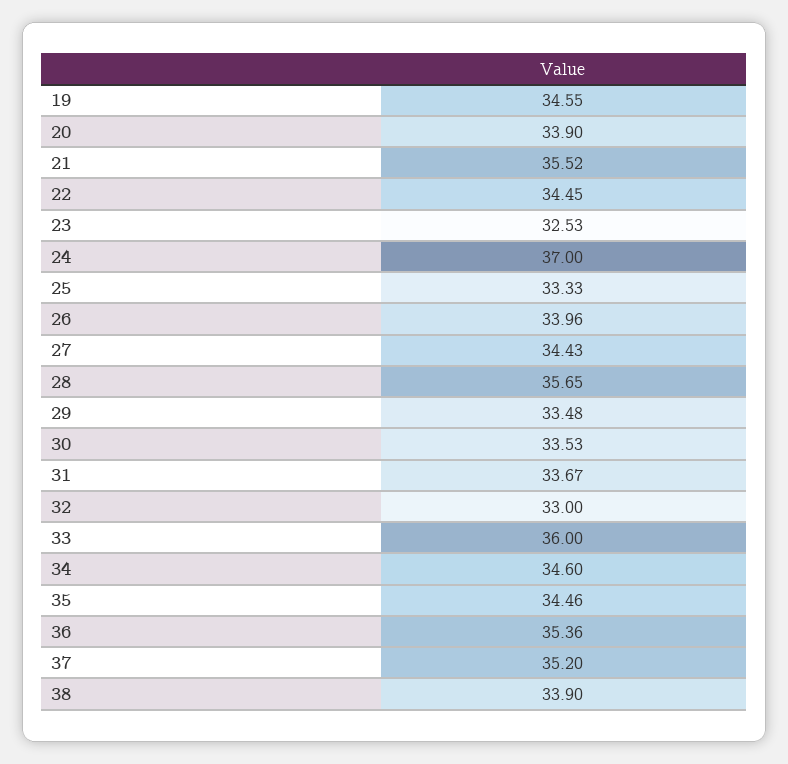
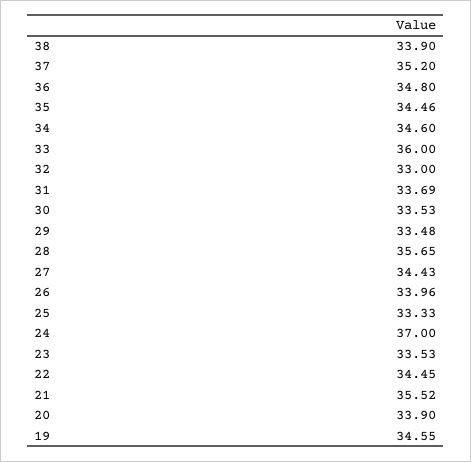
23: 32.53 -> 33.53
31: 33.67 -> 33.69
36: 35.36 -> 34.8

